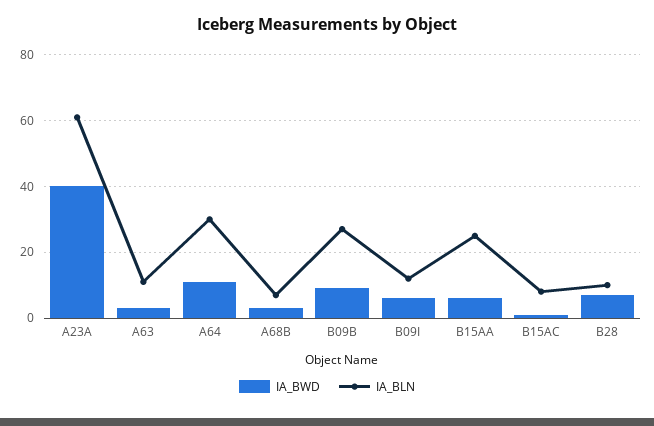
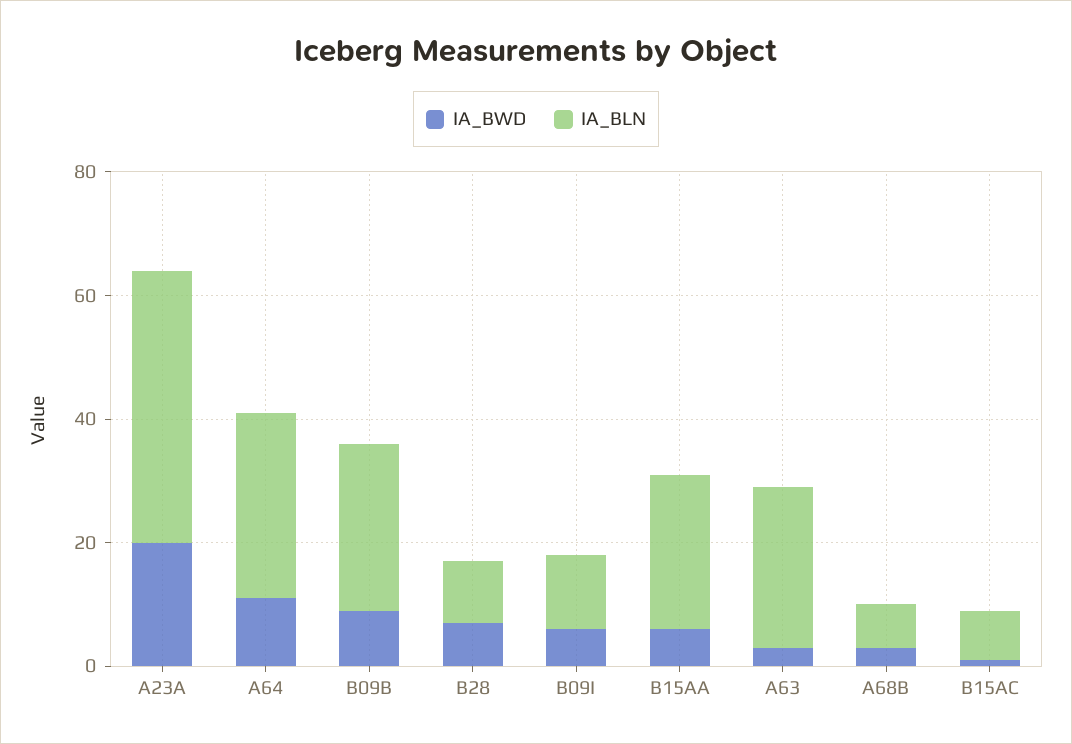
IA_BWD, A23A: 40 -> 20
IA_BLN, A23A: 60 -> 45
IA_BLN, A63: 10 -> 25

